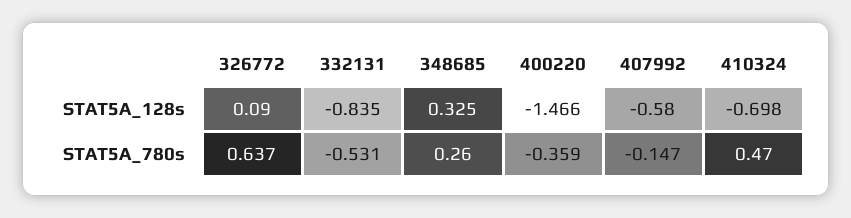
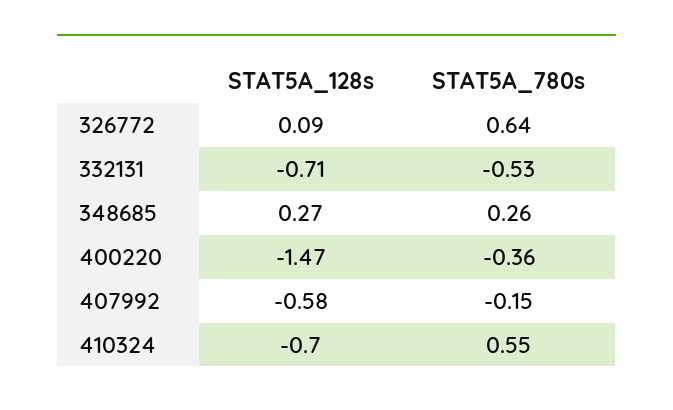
332131, STAT5A_128s: -0.835 -> -0.71
348685, STAT5A_128s: 0.325 -> 0.27
410324, STAT5A_780s: 0.47 -> 0.55

